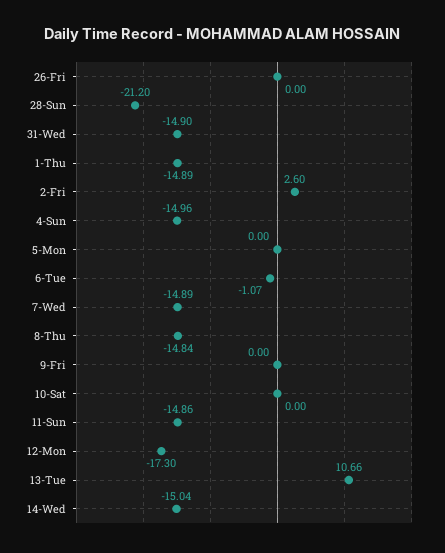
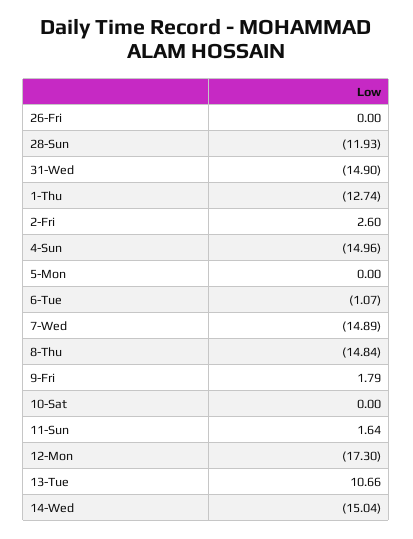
28-Sun: -21.2 -> -11.93
1-Thu: -14.89 -> -12.74
9-Fri: 0 -> 1.79
11-Sun: -14.86 -> 1.64

